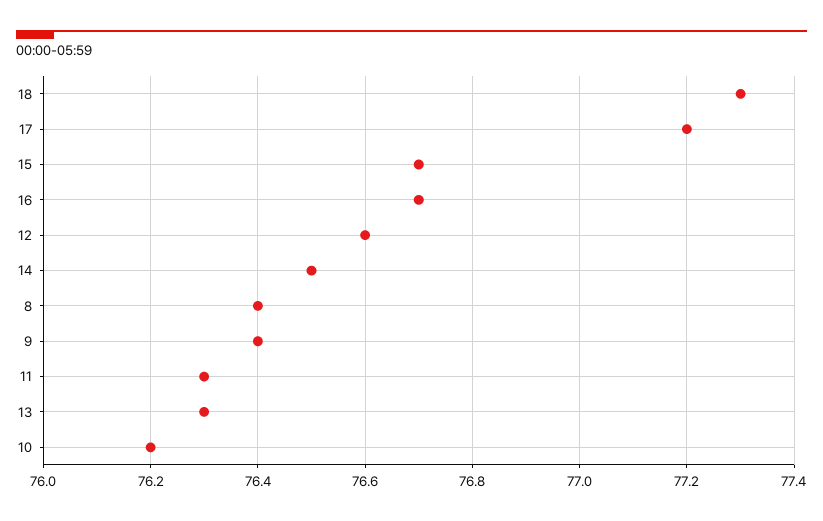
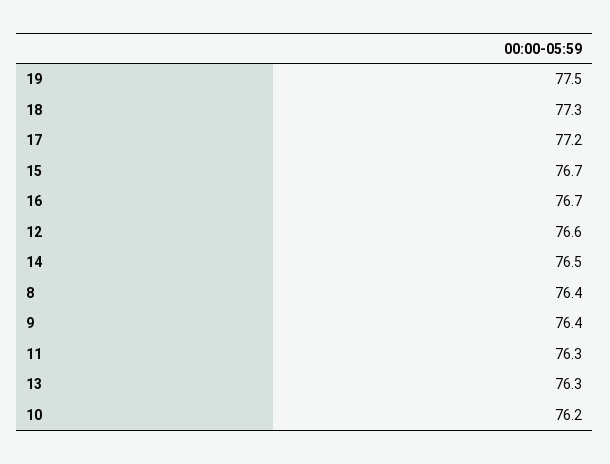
19: none -> 77.5

